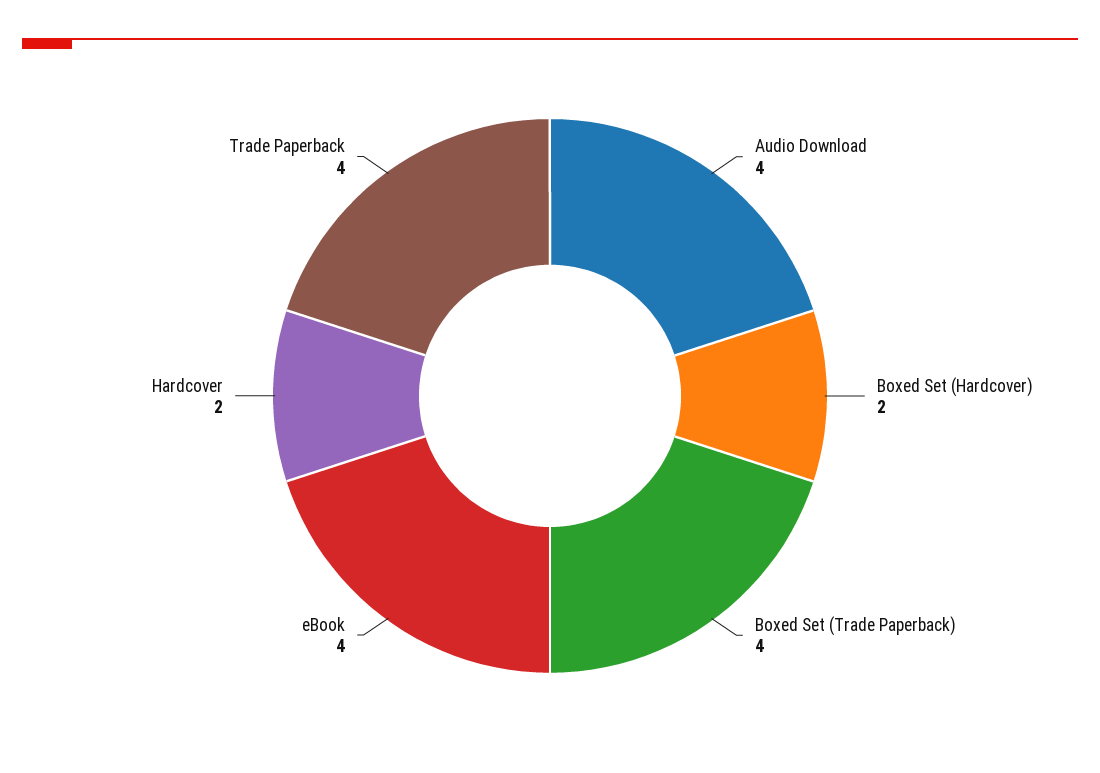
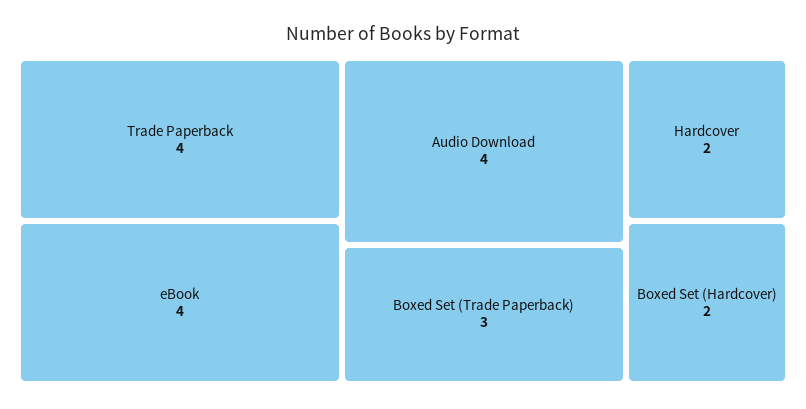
Boxed Set (Trade Paperback): 4 -> 3

